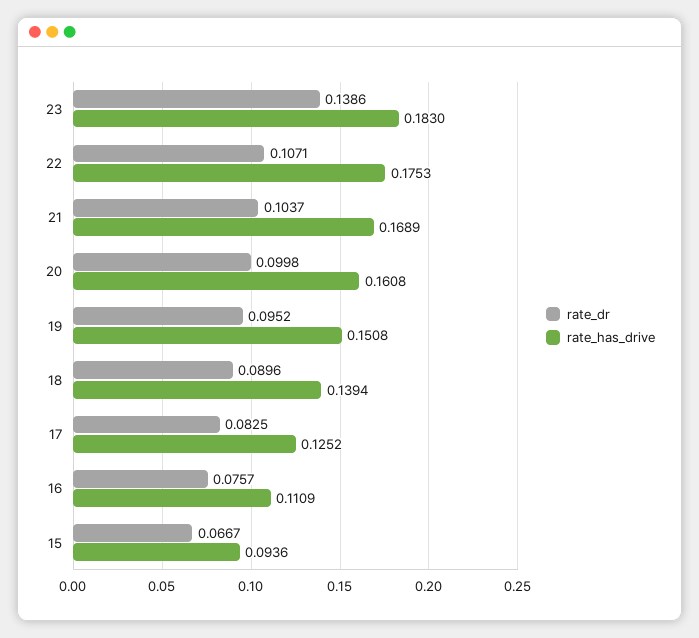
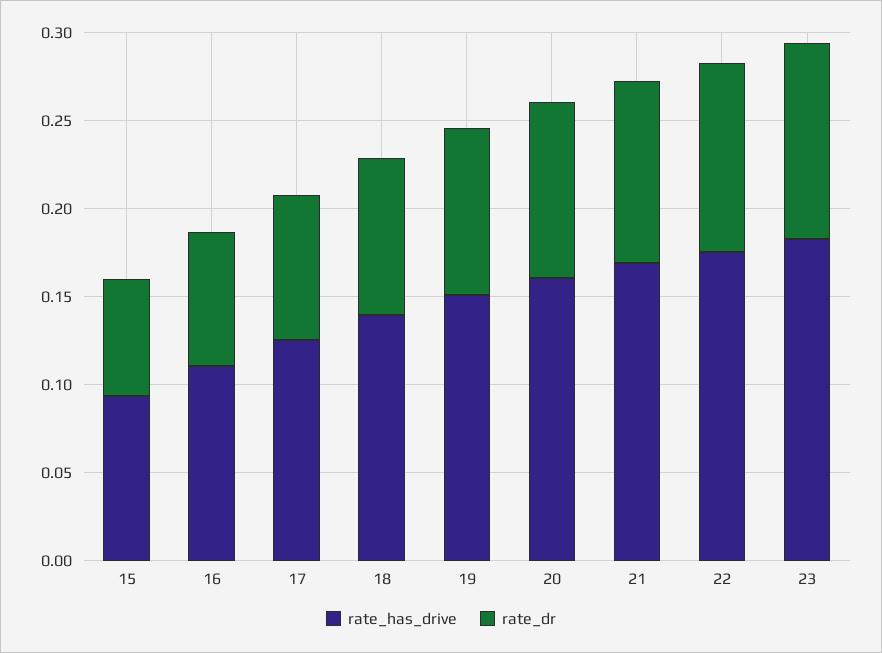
rate_dr, 23: 0.1386 -> 0.11

